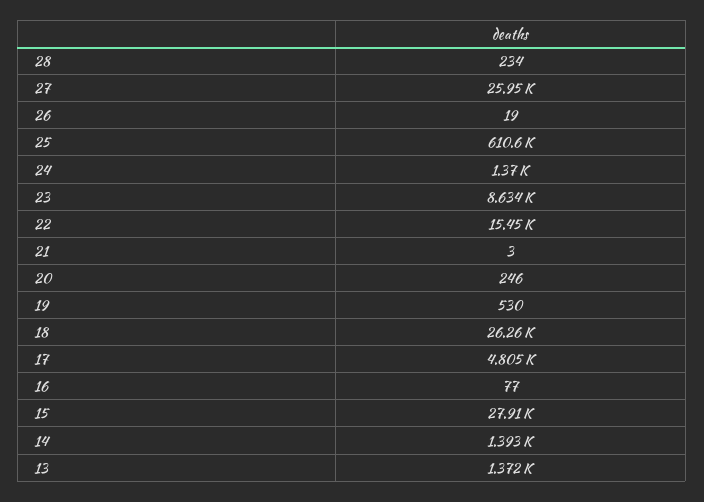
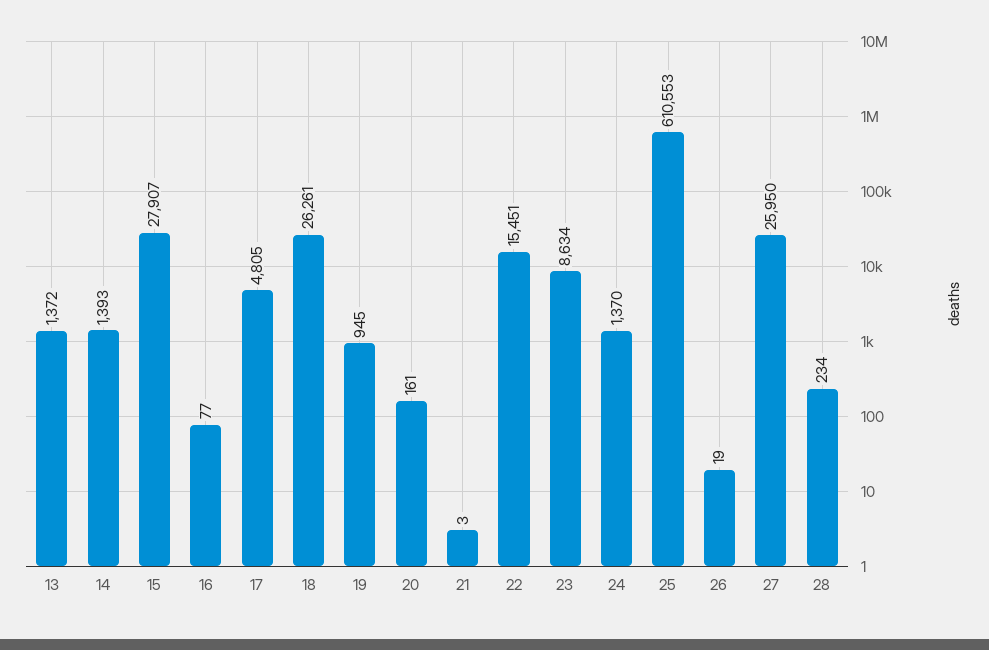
20: 246 -> 161
19: 530 -> 945

